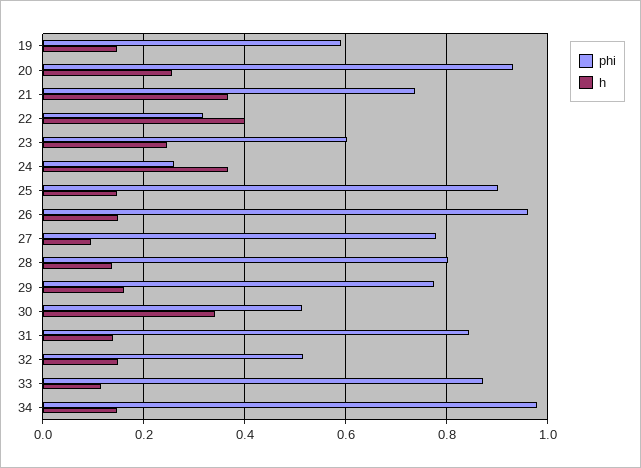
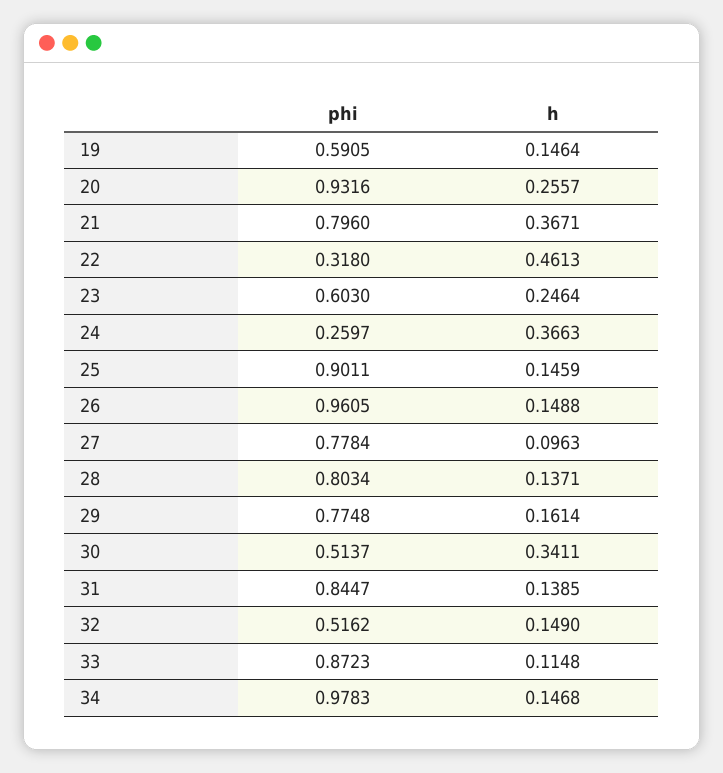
phi, 21: 0.74 -> 0.796
h, 22: 0.4 -> 0.4613

